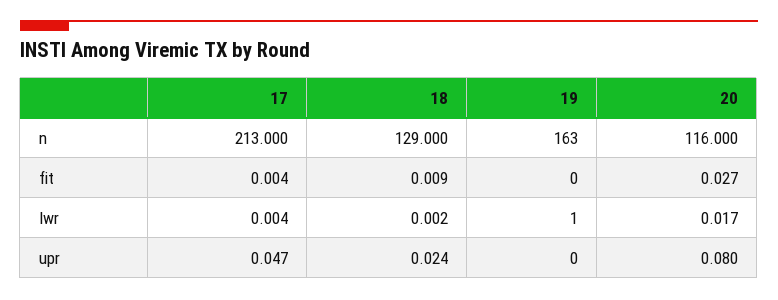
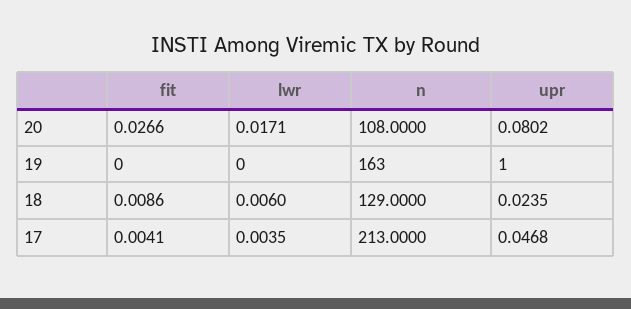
20, n: 116 -> 108
18, lwr: 0.002 -> 0.006
19, lwr: 1 -> 0
19, upr: 0 -> 1

